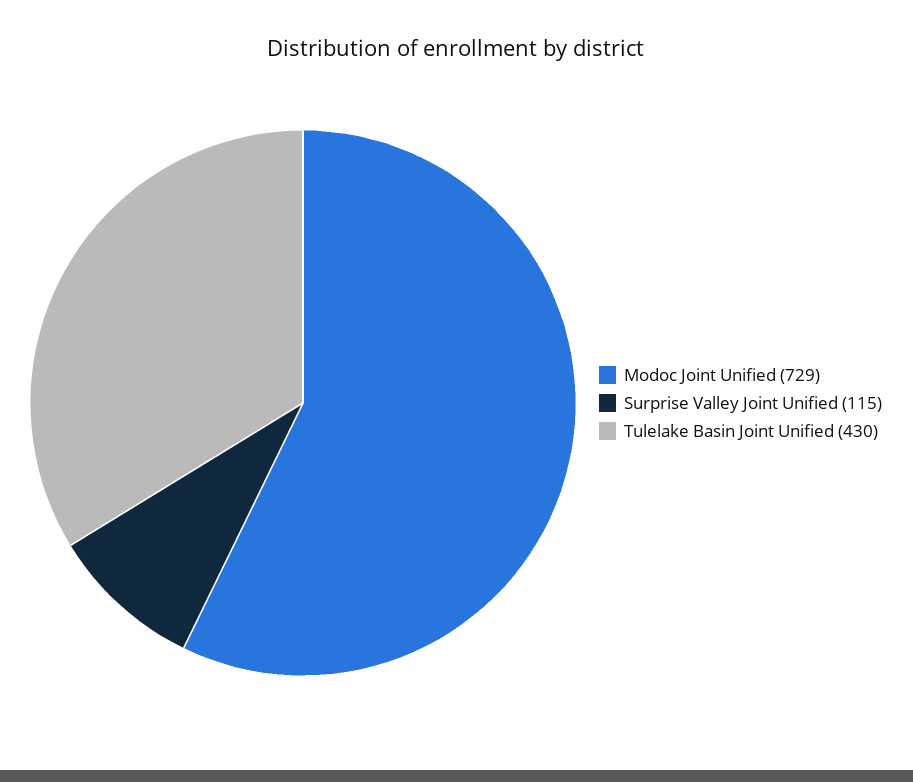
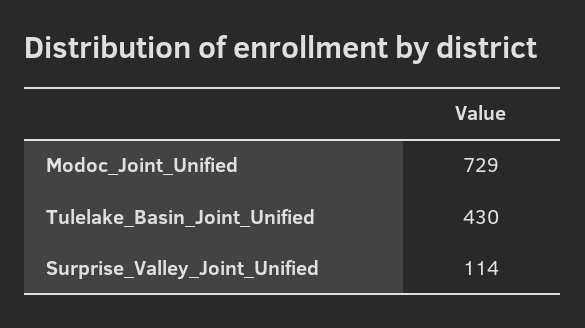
Surprise Valley Joint Unified: 115 -> 114

